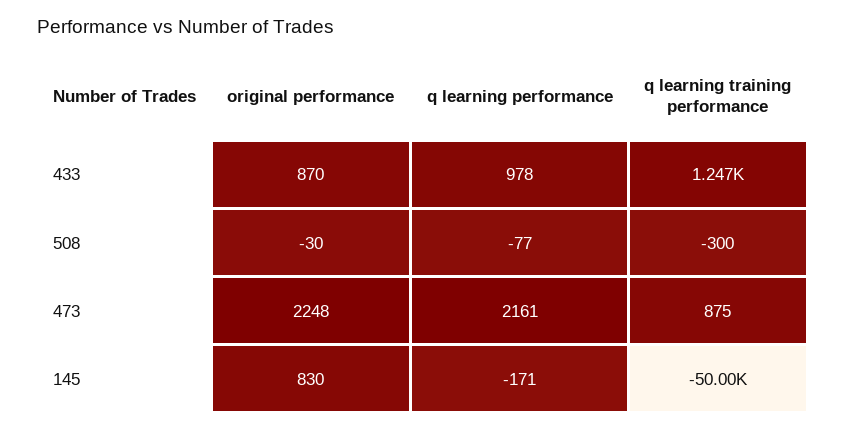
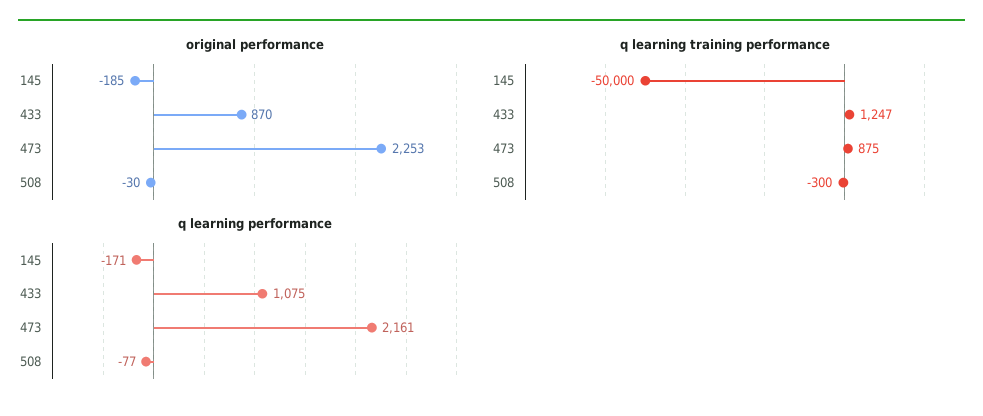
q learning performance, 433: 978 -> 1075
original performance, 473: 2248 -> 2253
original performance, 145: 830 -> -185

